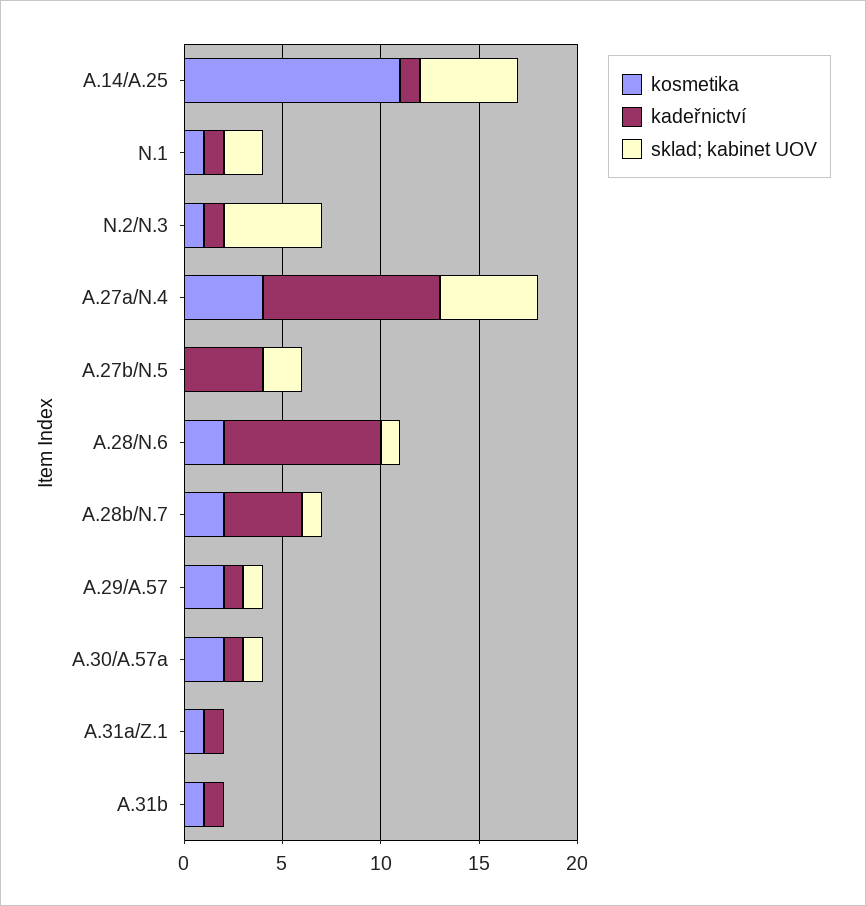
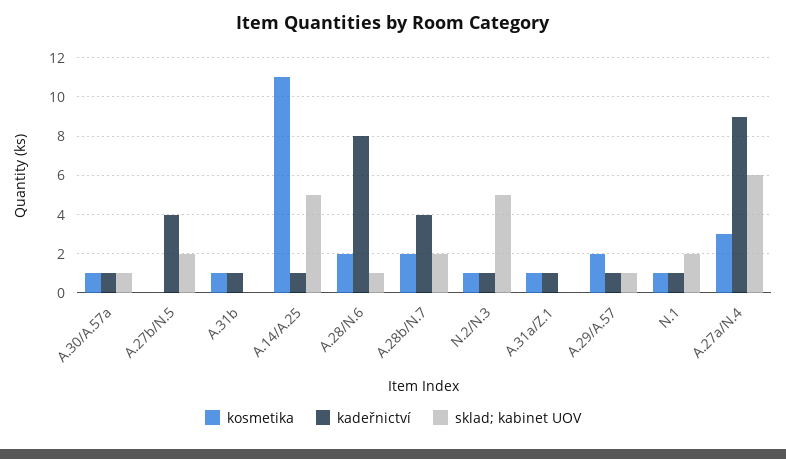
kosmetika, A.27a/N.4: 4 -> 3
sklad; kabinet UOV, A.27a/N.4: 5 -> 6
sklad; kabinet UOV, A.28b/N.7: 1 -> 2
kosmetika, A.30/A.57a: 2 -> 1

